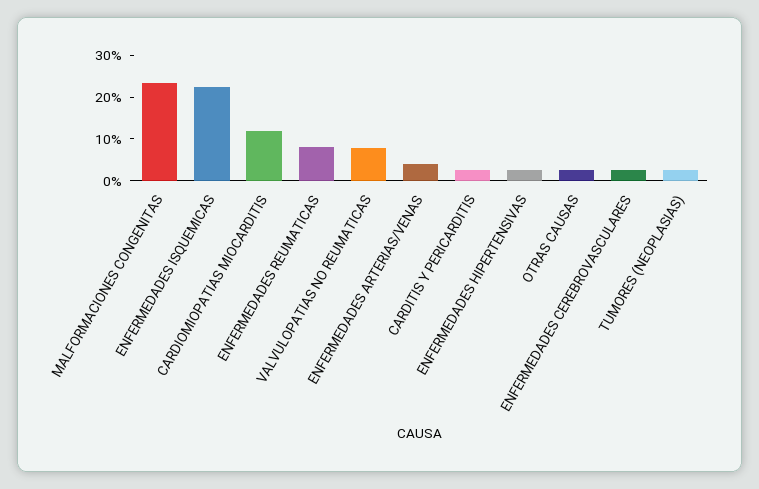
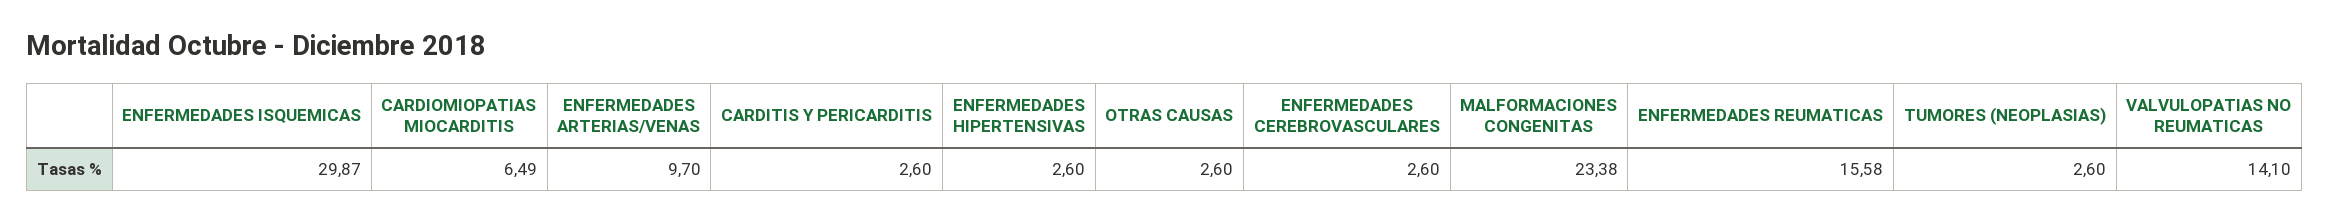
ENFERMEDADES ISQUEMICAS: 22 -> 29.87
CARDIOMIOPATIAS MIOCARDITIS: 12 -> 6.49
ENFERMEDADES REUMATICAS: 8 -> 15.58
VALVULOPATIAS NO REUMATICAS: 8 -> 14.1
ENFERMEDADES ARTERIAS/VENAS: 4 -> 9.7

